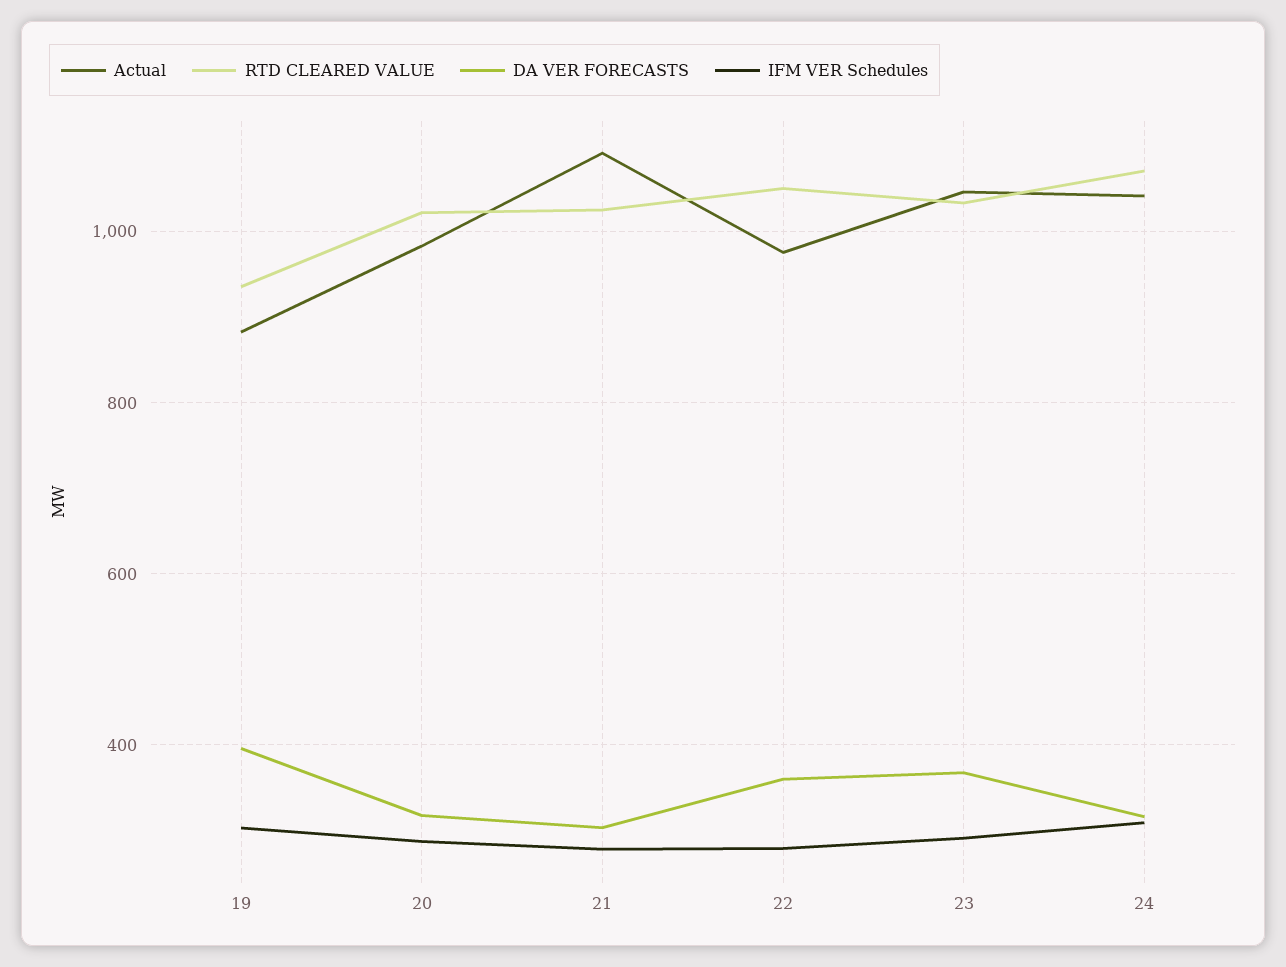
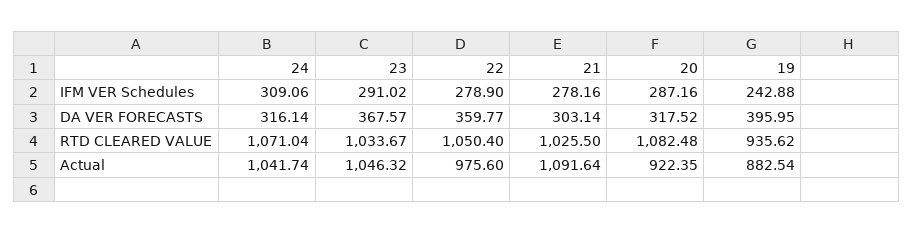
IFM VER Schedules, 19: 300 -> 242.88
Actual, 20: 980 -> 922.35
RTD CLEARED VALUE, 20: 1020 -> 1082.48

